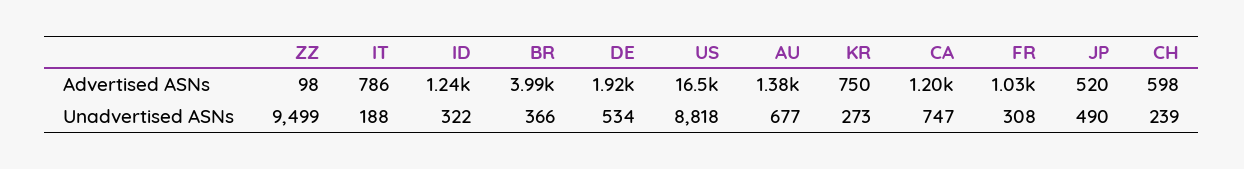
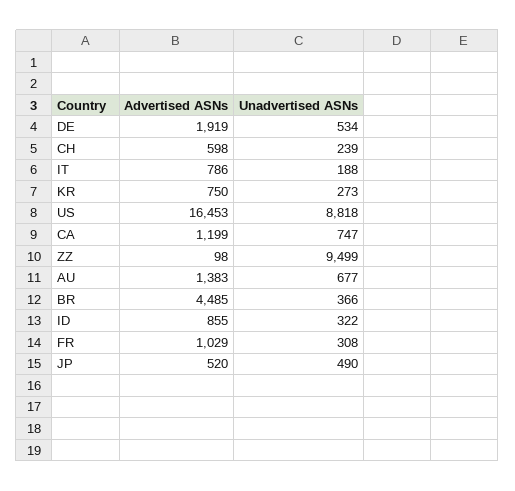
ID, Advertised ASNs: 1240 -> 855
BR, Advertised ASNs: 3990 -> 4485

